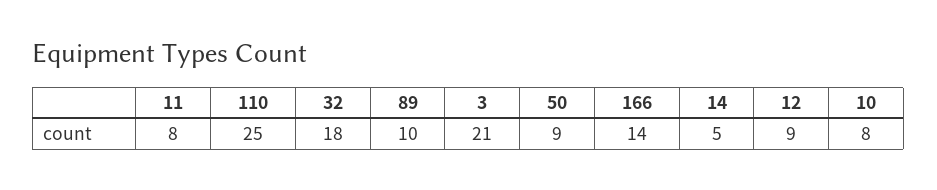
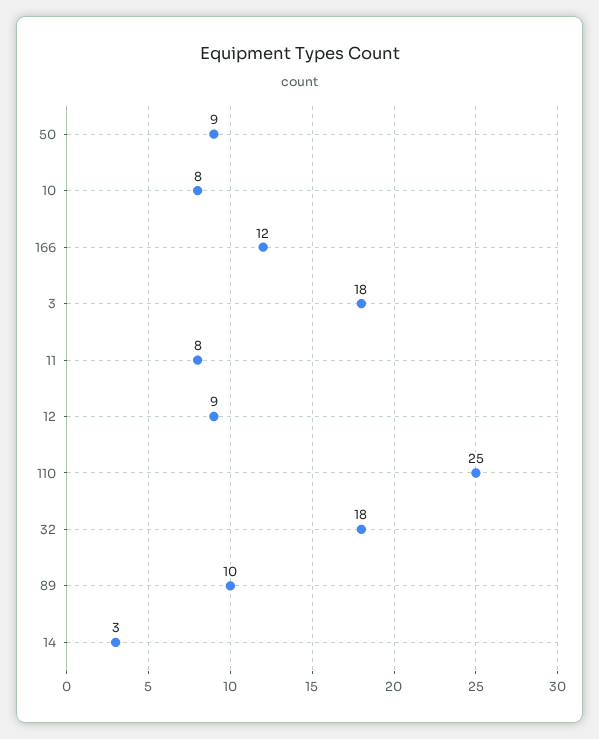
3: 21 -> 18
166: 14 -> 12
14: 5 -> 3

